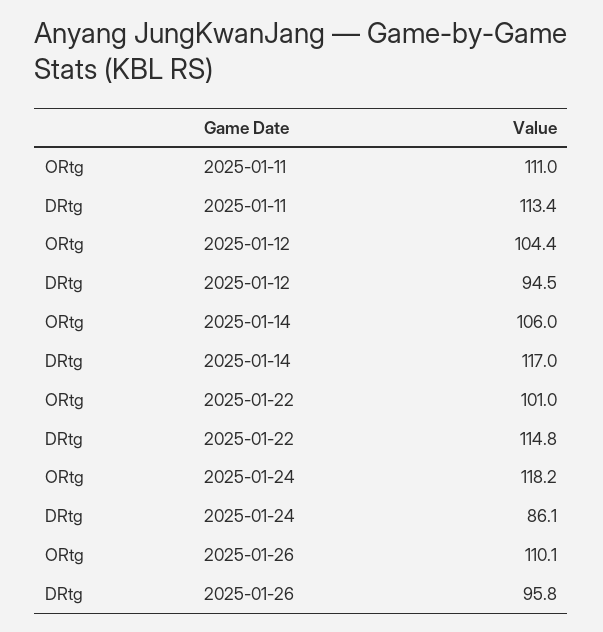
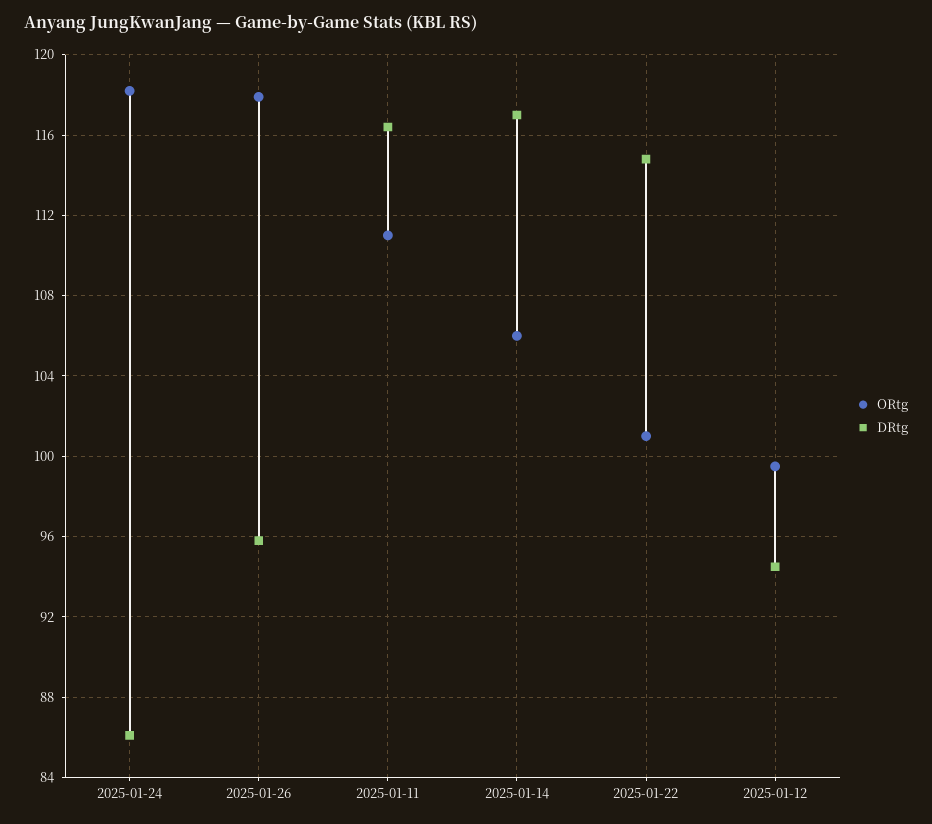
DRtg, 2025-01-11: 113.4 -> 116.5
ORtg, 2025-01-12: 104.4 -> 99.5
ORtg, 2025-01-26: 110.1 -> 118

